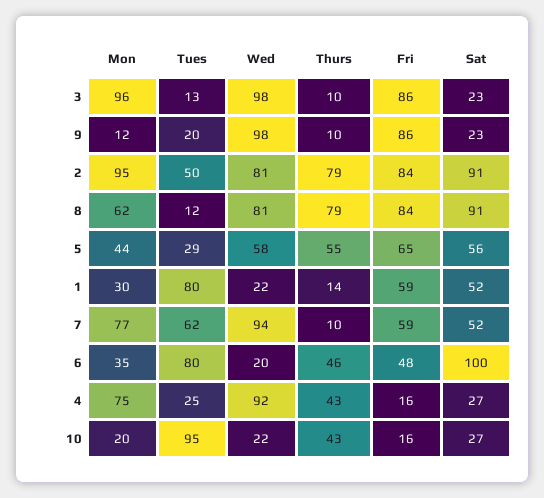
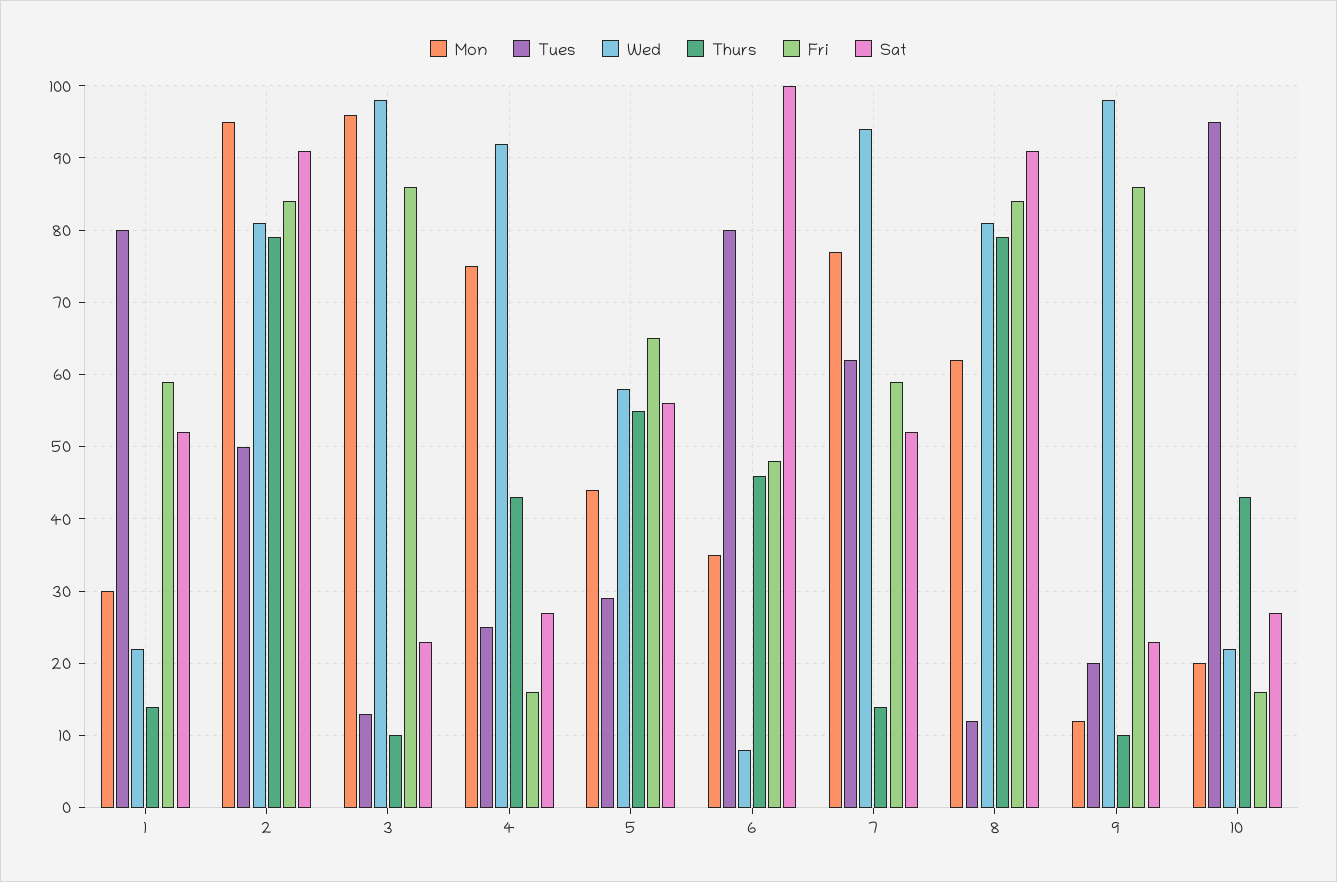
Thurs, 7: 10 -> 14
Wed, 6: 20 -> 8

